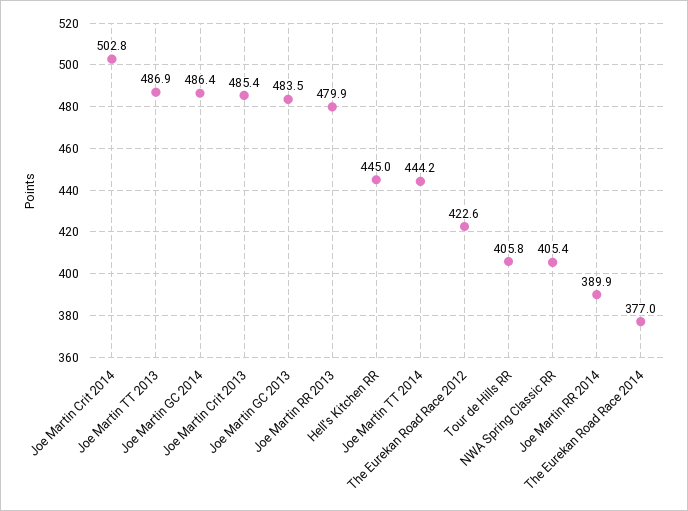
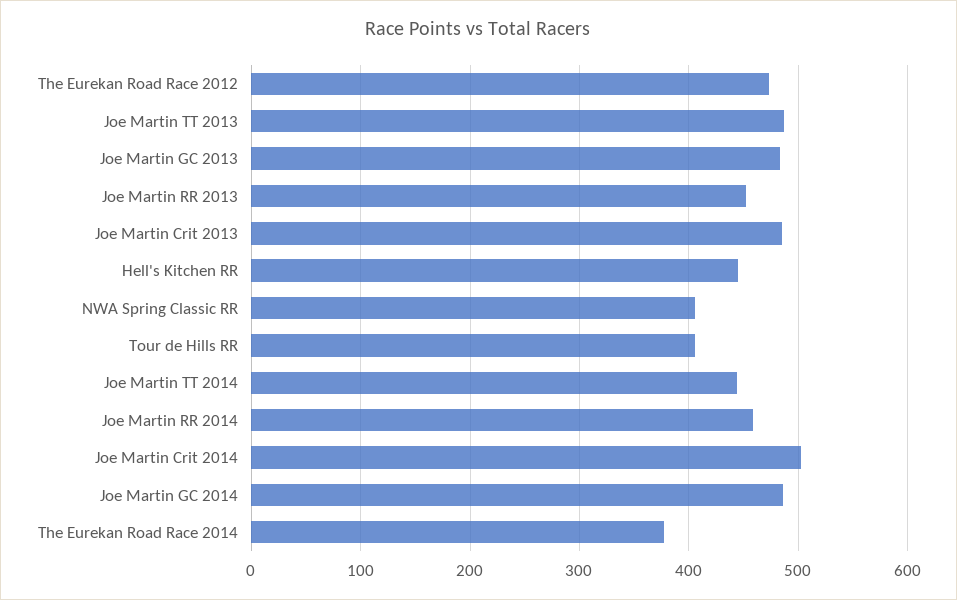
Joe Martin RR 2013: 479.9 -> 450
The Eurekan Road Race 2012: 422.6 -> 470
Joe Martin RR 2014: 389.9 -> 460

